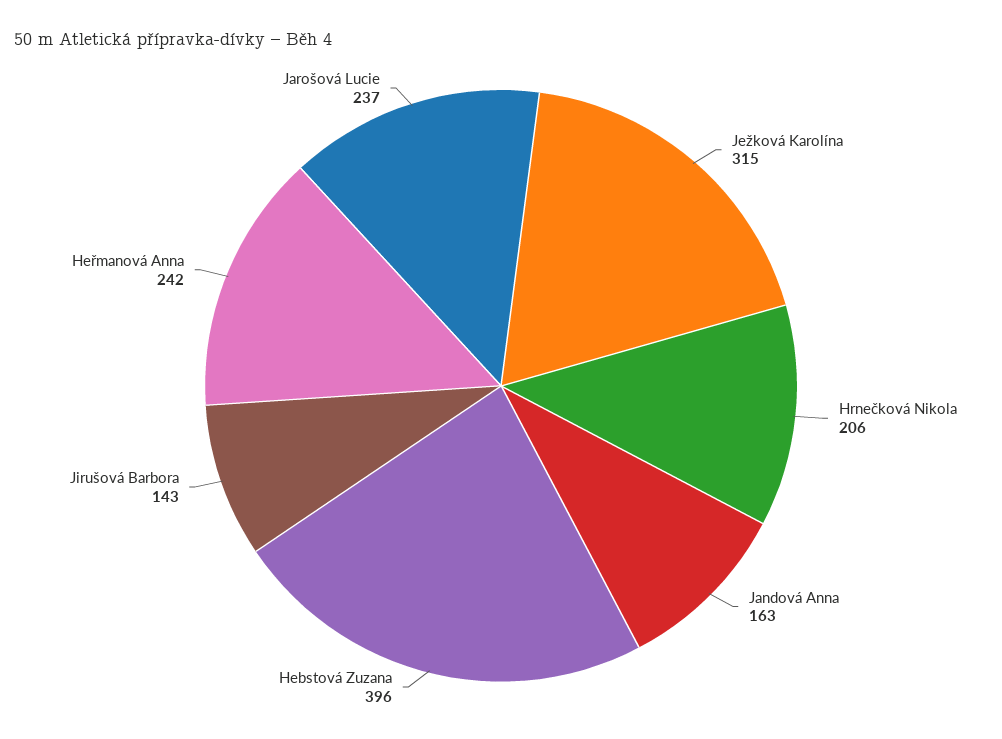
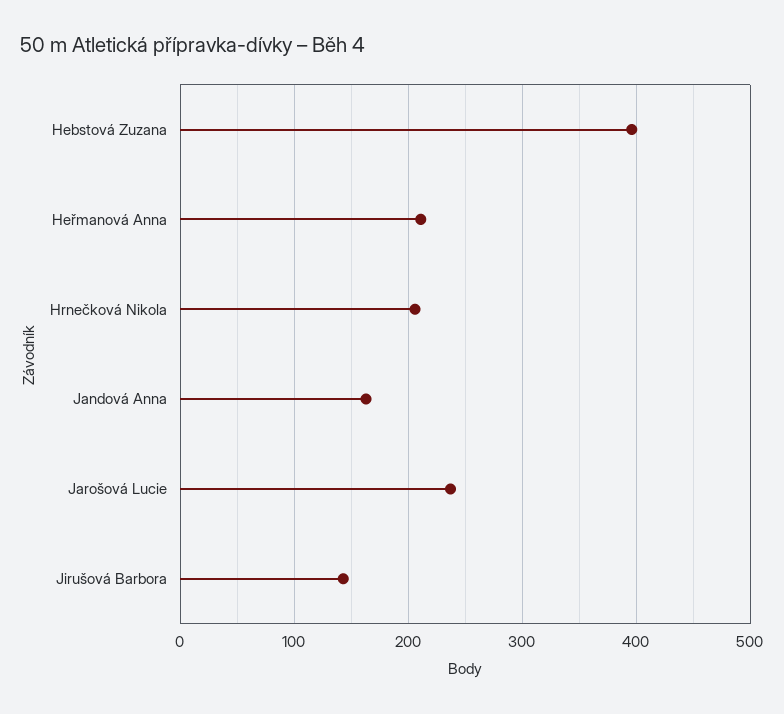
Ježková Karolína: 315 -> none
Heřmanová Anna: 242 -> 210

